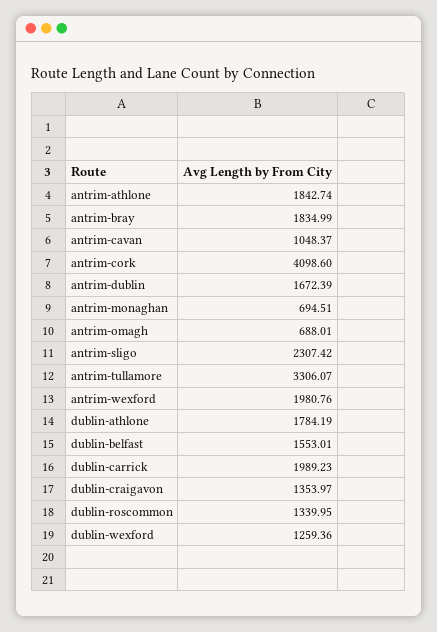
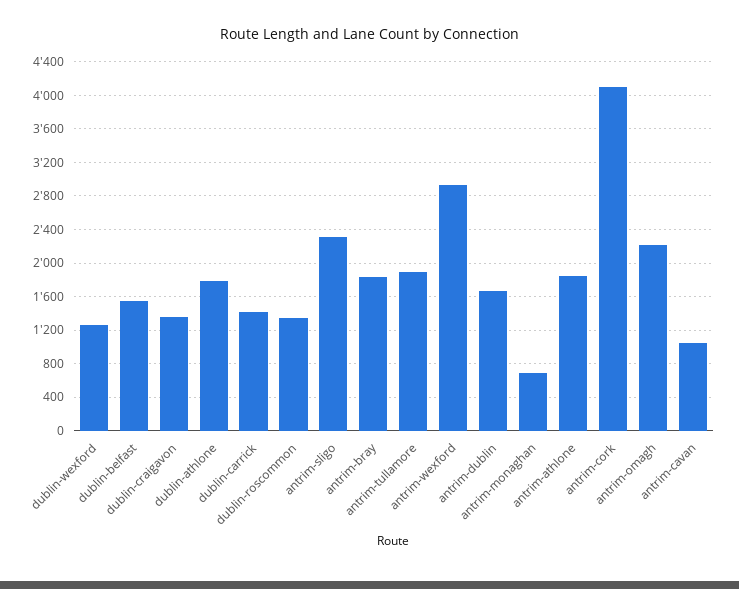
antrim-omagh: 688.01 -> 2200
antrim-tullamore: 3306.07 -> 1900
antrim-wexford: 1980.76 -> 2900
dublin-carrick: 1989.23 -> 1400

